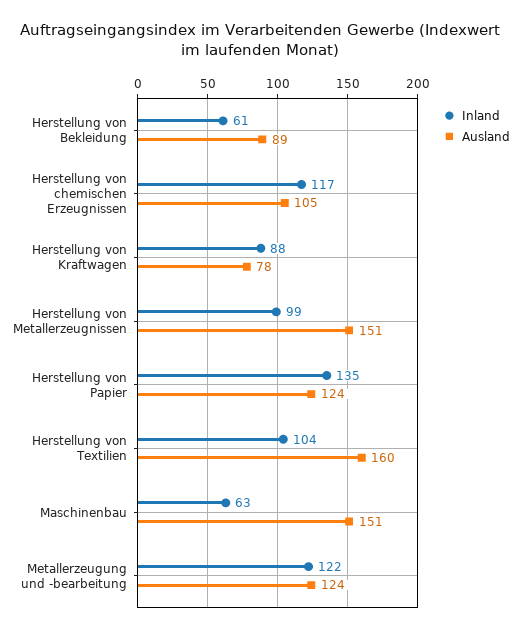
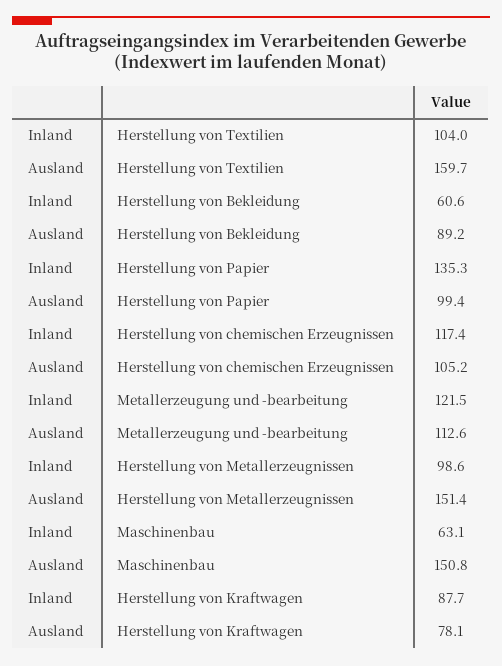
Ausland, Herstellung von Papier: 124 -> 99.4
Ausland, Metallerzeugung und -bearbeitung: 124 -> 112.6

